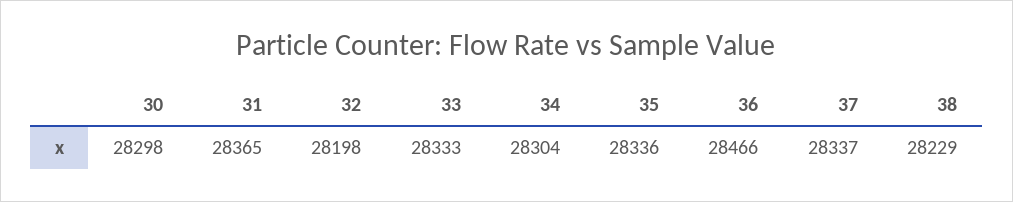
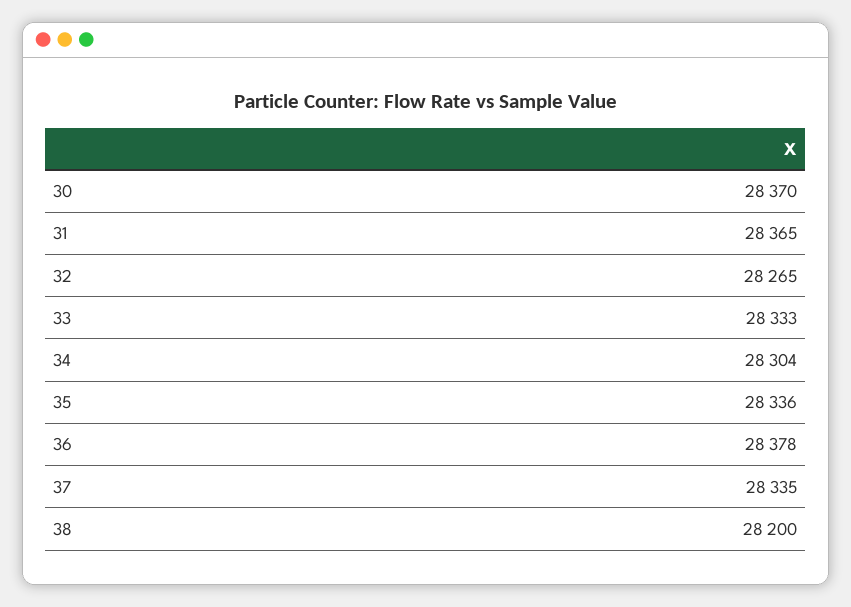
30: 28298 -> 28370
32: 28198 -> 28265
36: 28466 -> 28378
37: 28337 -> 28335
38: 28229 -> 28200

